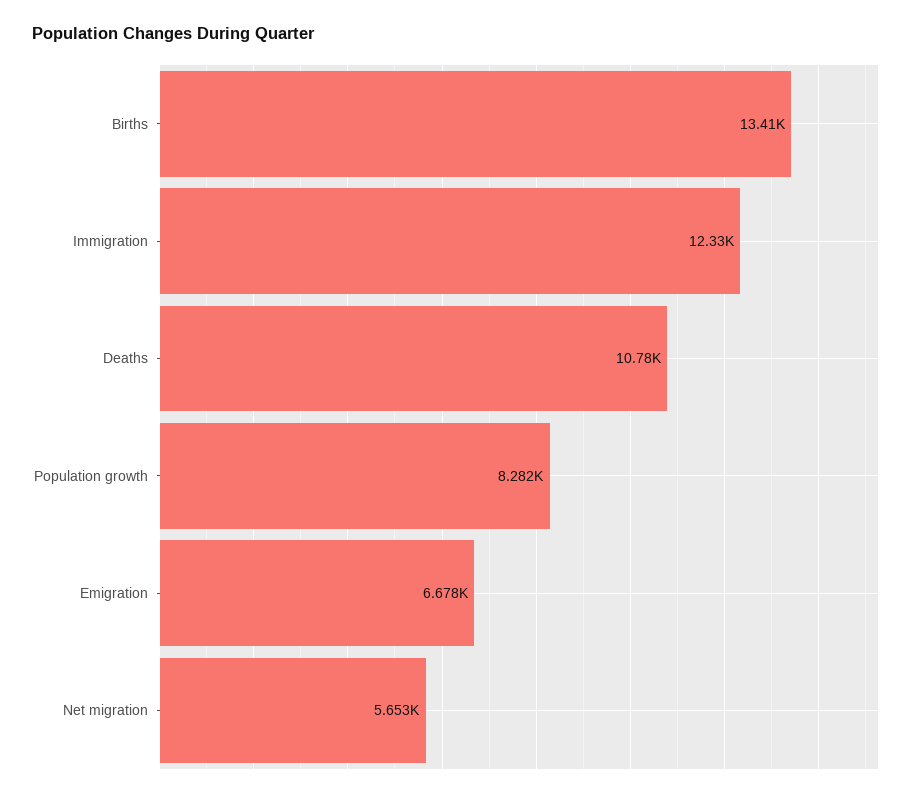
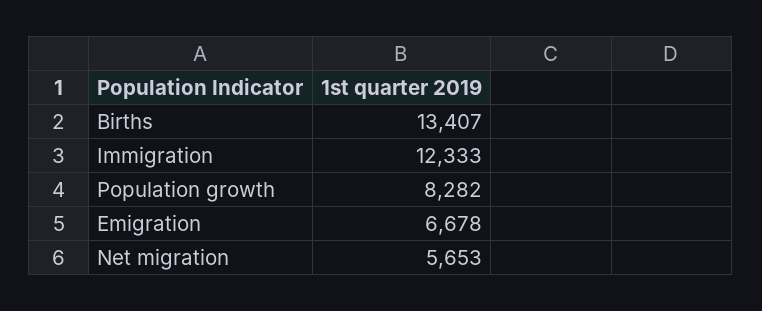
Deaths: 10780 -> none

